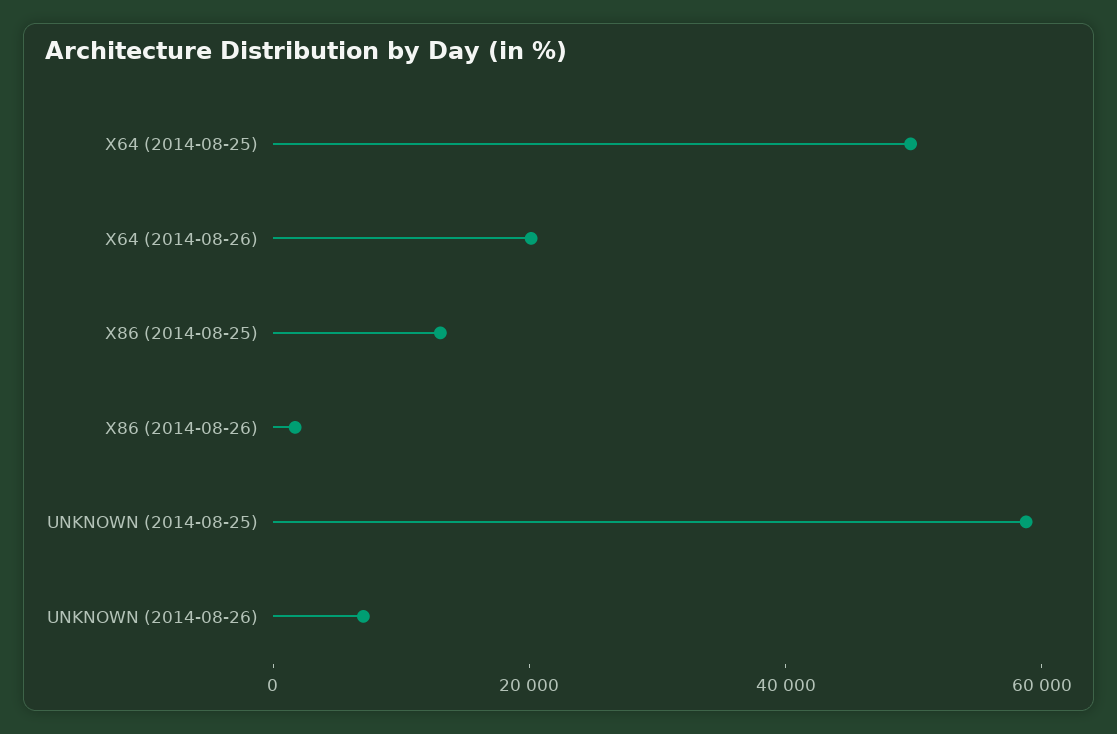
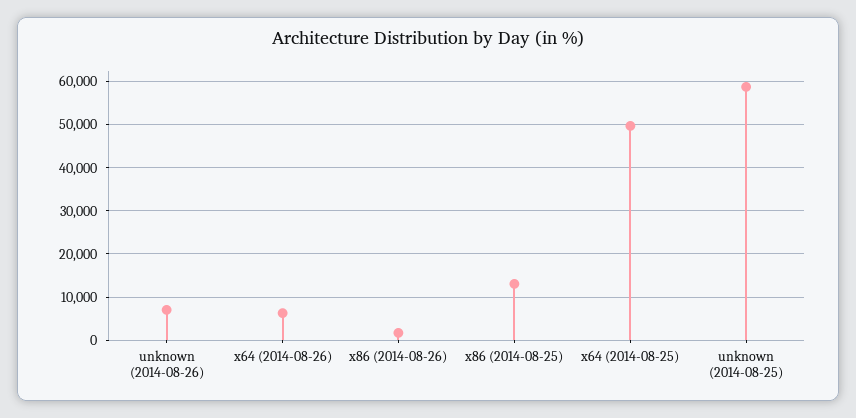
X64 (2014-08-26): 20000 -> 6000

